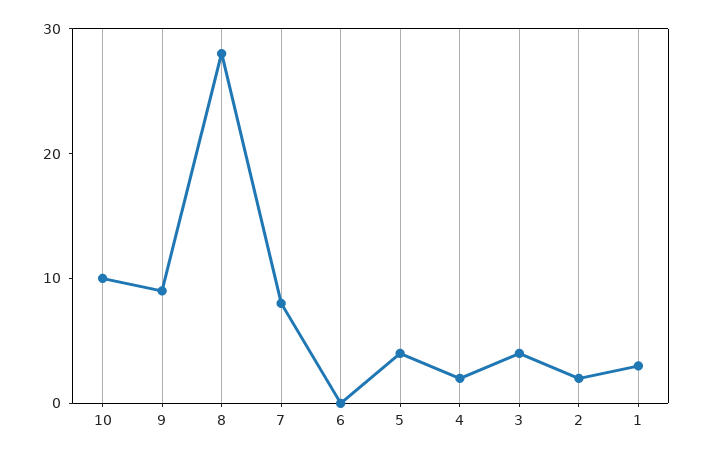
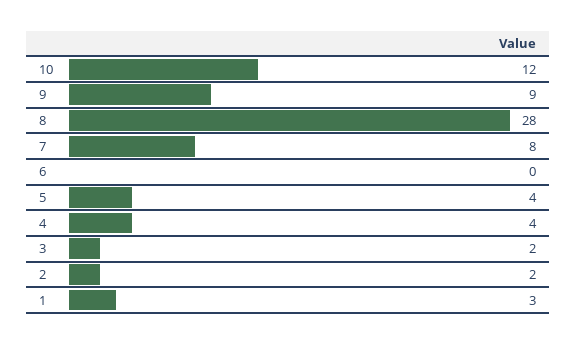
10: 10 -> 12
4: 2 -> 4
3: 4 -> 2

